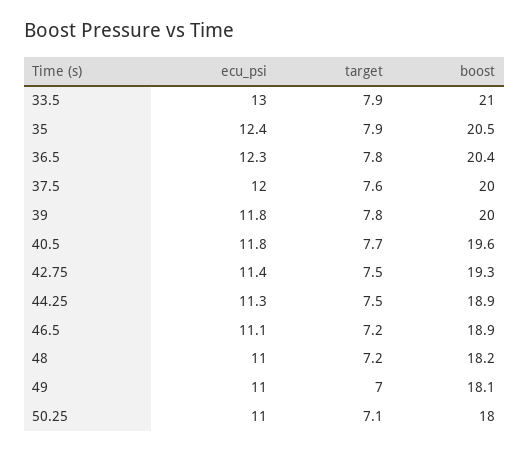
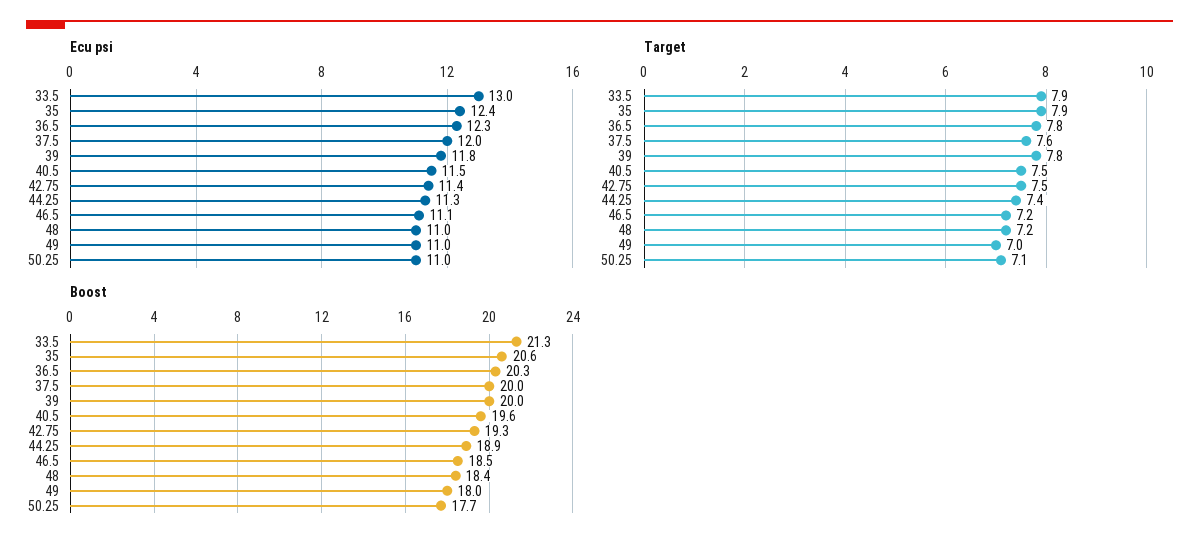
boost, 33.5: 21 -> 21.3
boost, 35: 20.5 -> 20.6
boost, 36.5: 20.4 -> 20.3
ecu_psi, 40.5: 11.8 -> 11.5
target, 40.5: 7.7 -> 7.5
target, 44.25: 7.5 -> 7.4
boost, 46.5: 18.9 -> 18.5
boost, 48: 18.2 -> 18.4
boost, 49: 18.1 -> 18
boost, 50.25: 18 -> 17.7

